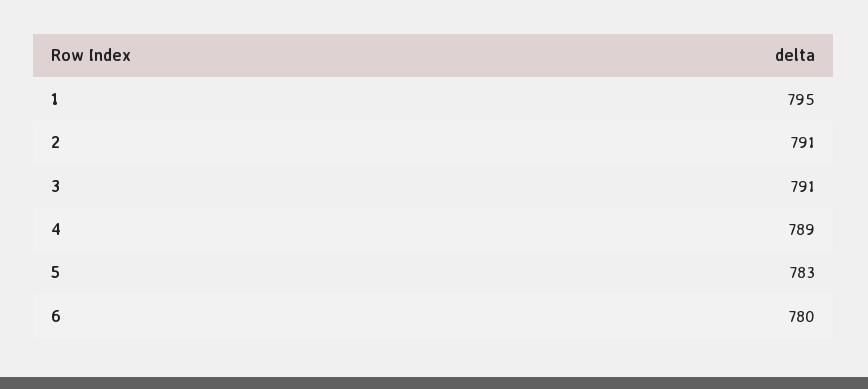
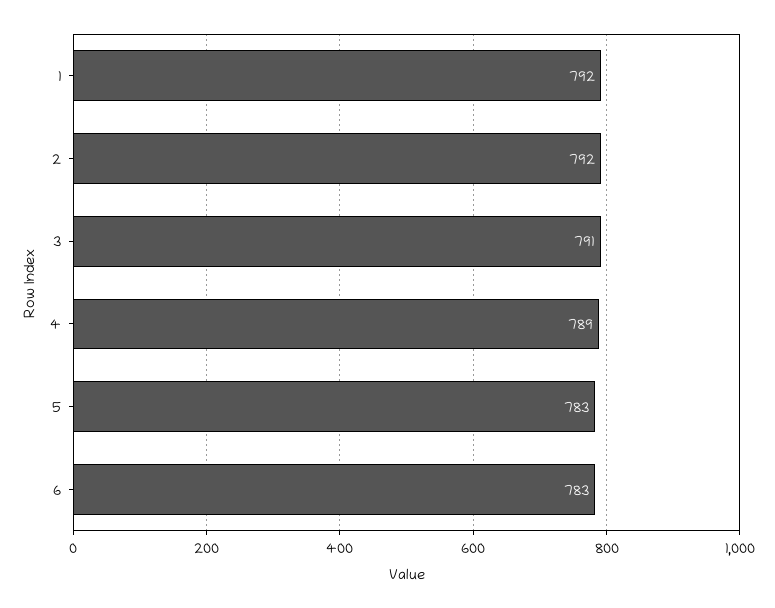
1: 795 -> 792
2: 791 -> 792
6: 780 -> 783

